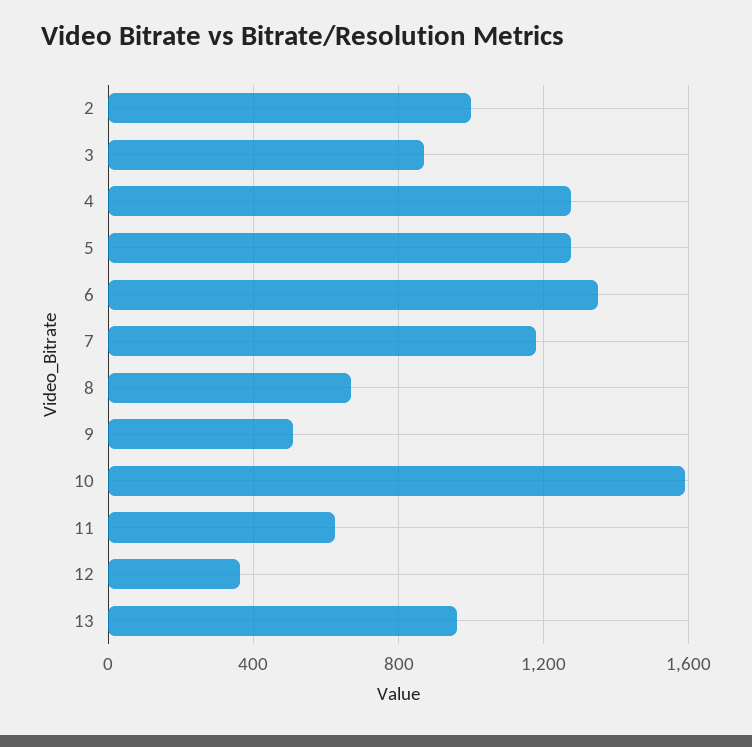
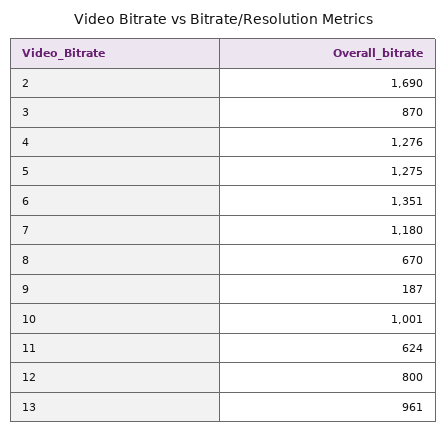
2: 1000 -> 1690
9: 500 -> 187
10: 1600 -> 1001
12: 350 -> 800

